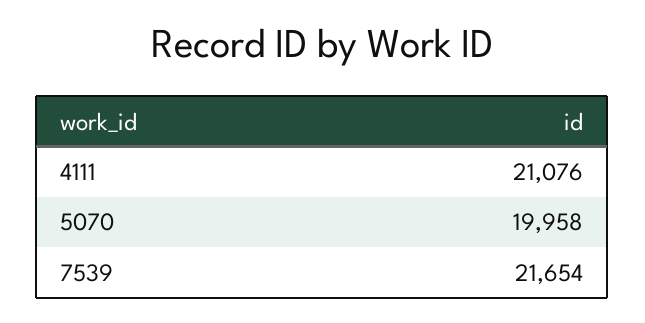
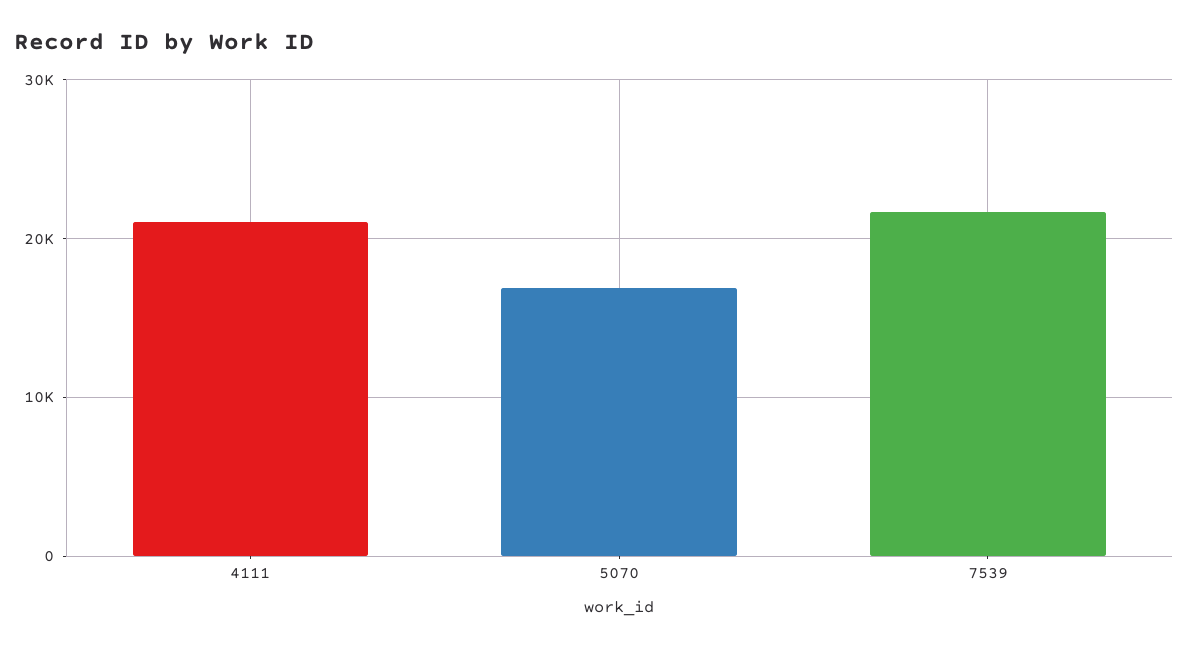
5070: 19958 -> 17000

